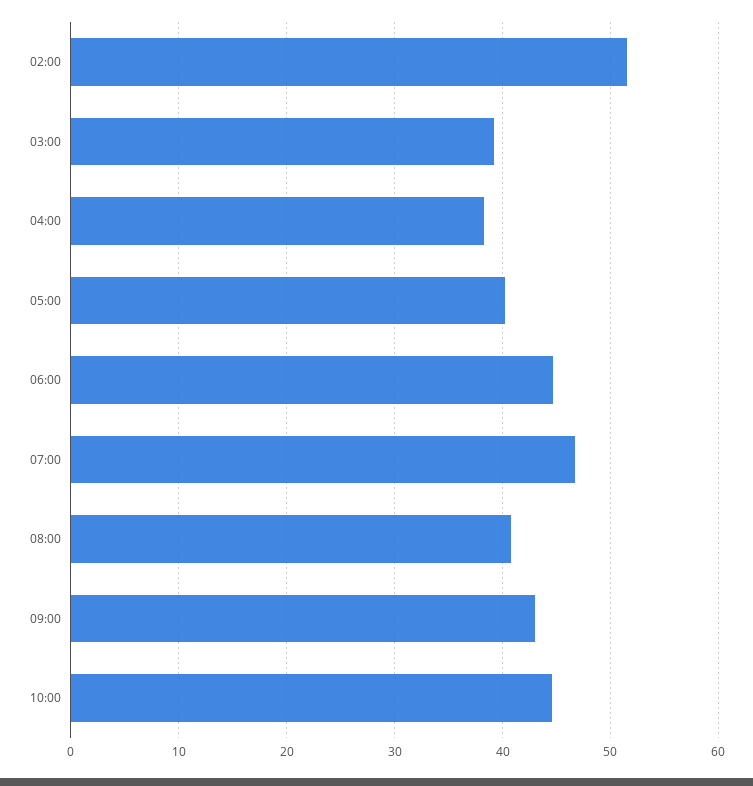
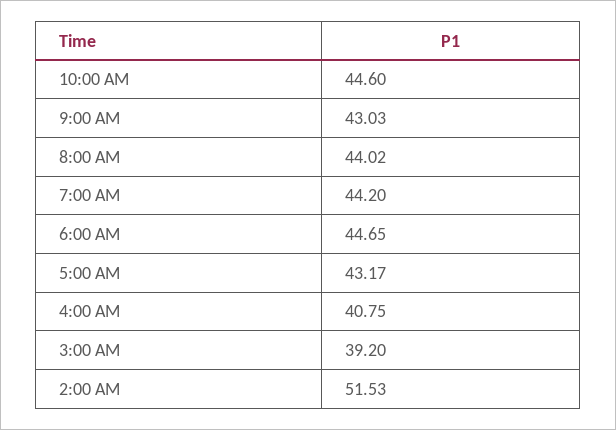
04:00: 38 -> 40.75
05:00: 40 -> 43.17
07:00: 47 -> 44.2
08:00: 41 -> 44.02

